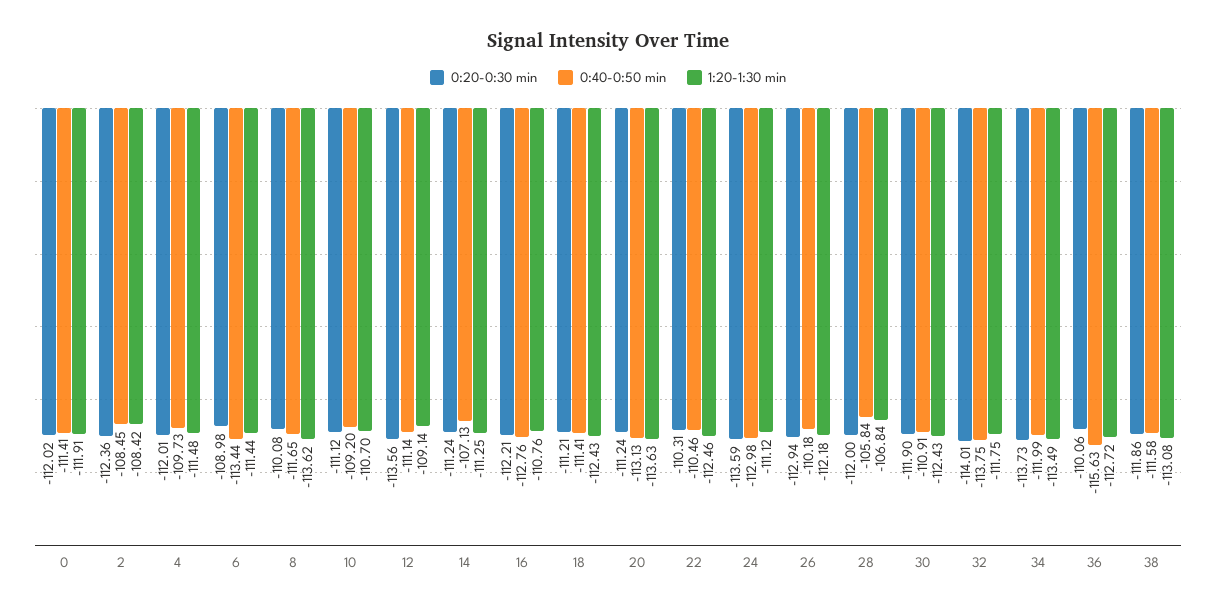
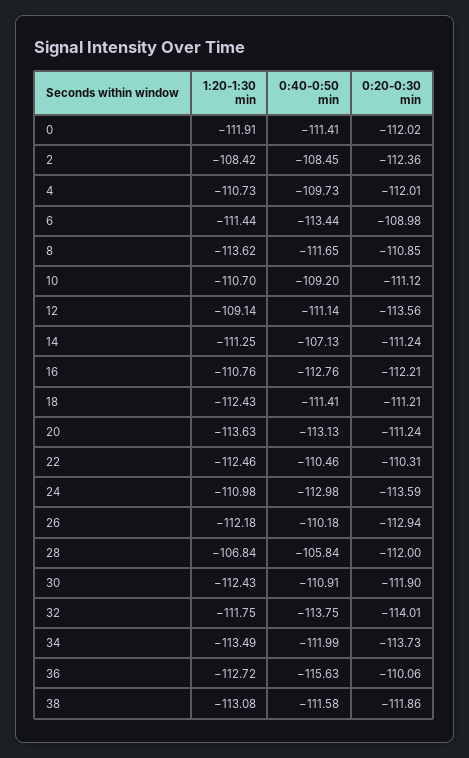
1:20-1:30 min, 4: -111.48 -> -110.73
0:20-0:30 min, 8: -110.08 -> -110.85
1:20-1:30 min, 24: -111.12 -> -110.98

